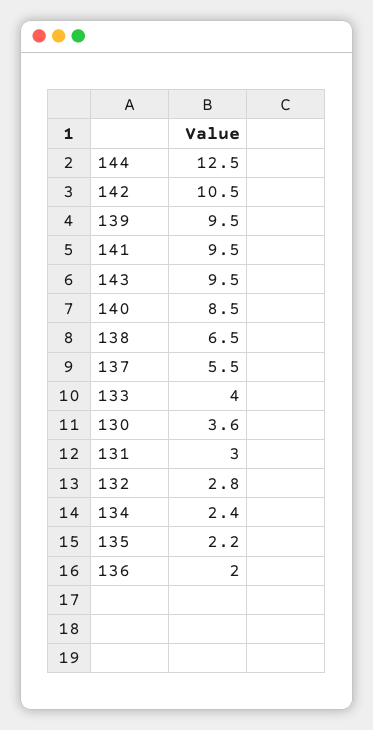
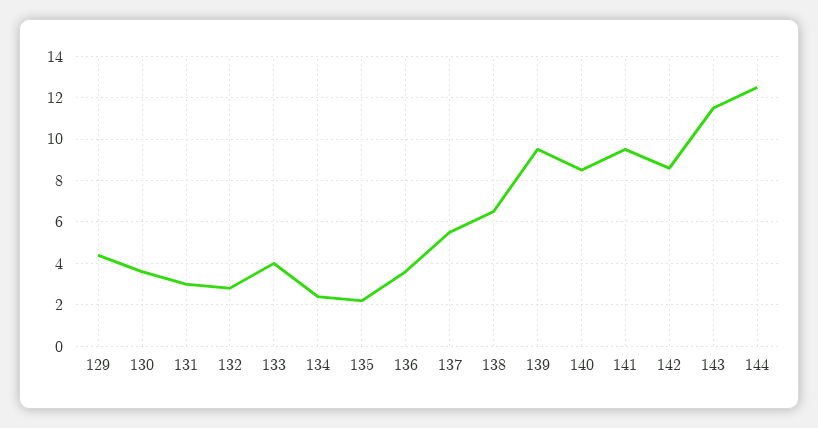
142: 10.5 -> 8.5
143: 9.5 -> 11.5
136: 2 -> 3.5
129: none -> 4.5

